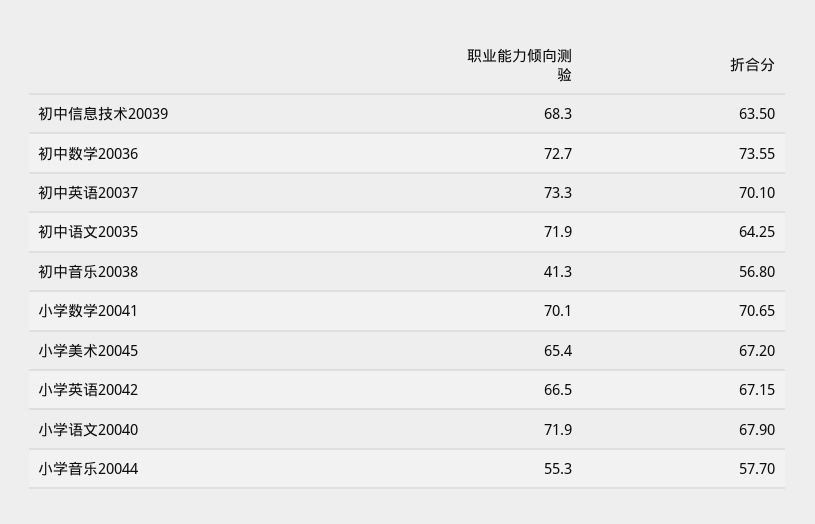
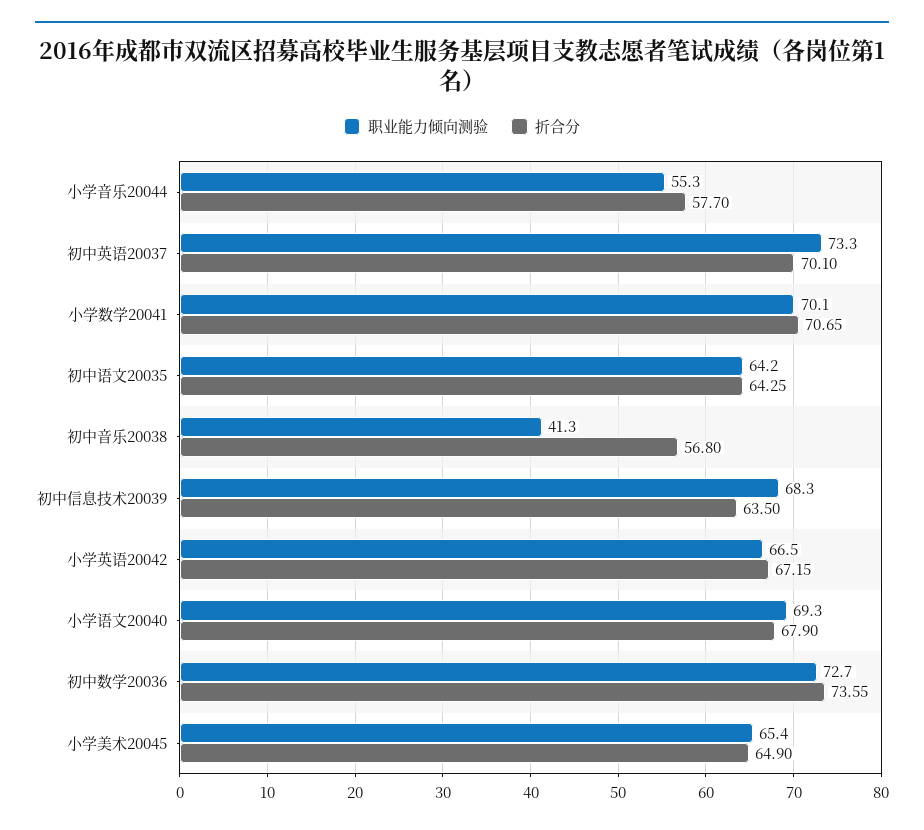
职业能力倾向测验, 初中语文20035: 71.9 -> 64.2
折合分, 小学美术20045: 67.2 -> 64.9
职业能力倾向测验, 小学语文20040: 71.9 -> 69.3

